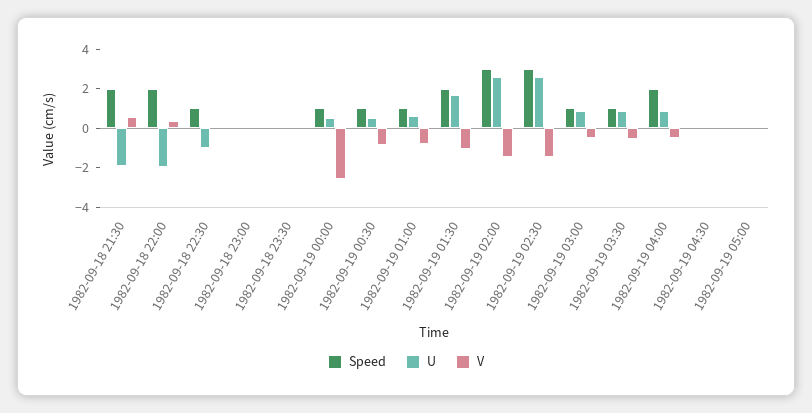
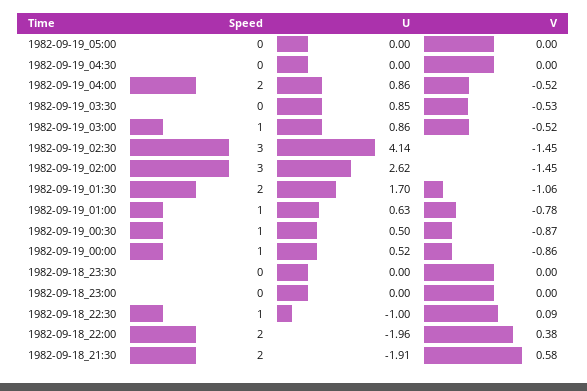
V, 1982-09-19 00:00: -2.5 -> -0.86
U, 1982-09-19 02:30: 2.5 -> 4.14
Speed, 1982-09-19 03:30: 1 -> 0

